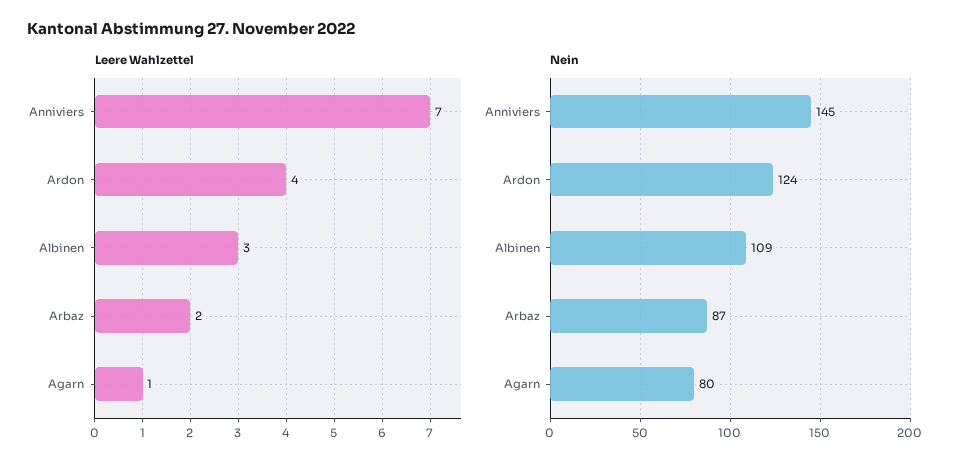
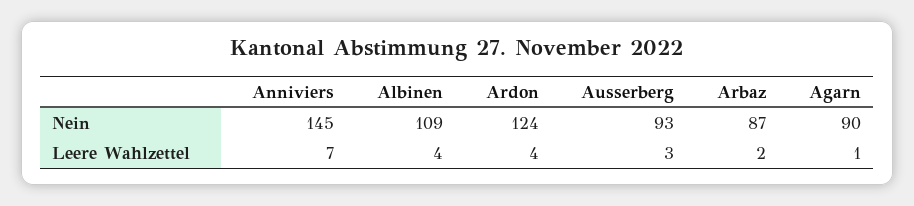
Leere Wahlzettel, Albinen: 3 -> 4
Nein, Agarn: 80 -> 90
Nein, Ausserberg: none -> 93
Leere Wahlzettel, Ausserberg: none -> 3

